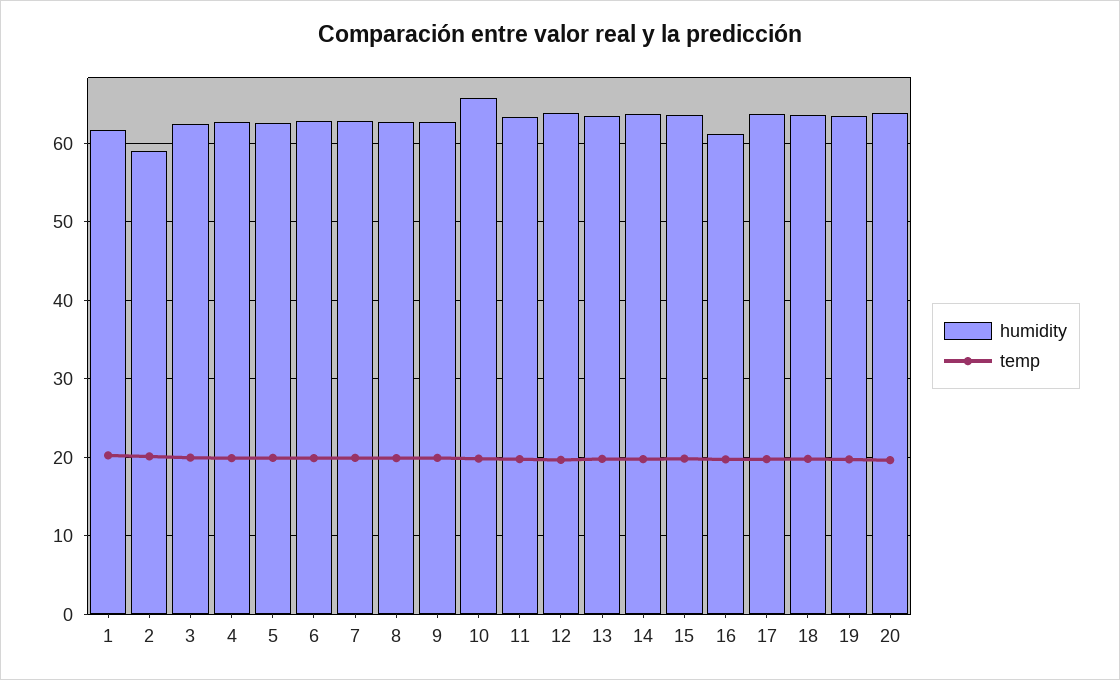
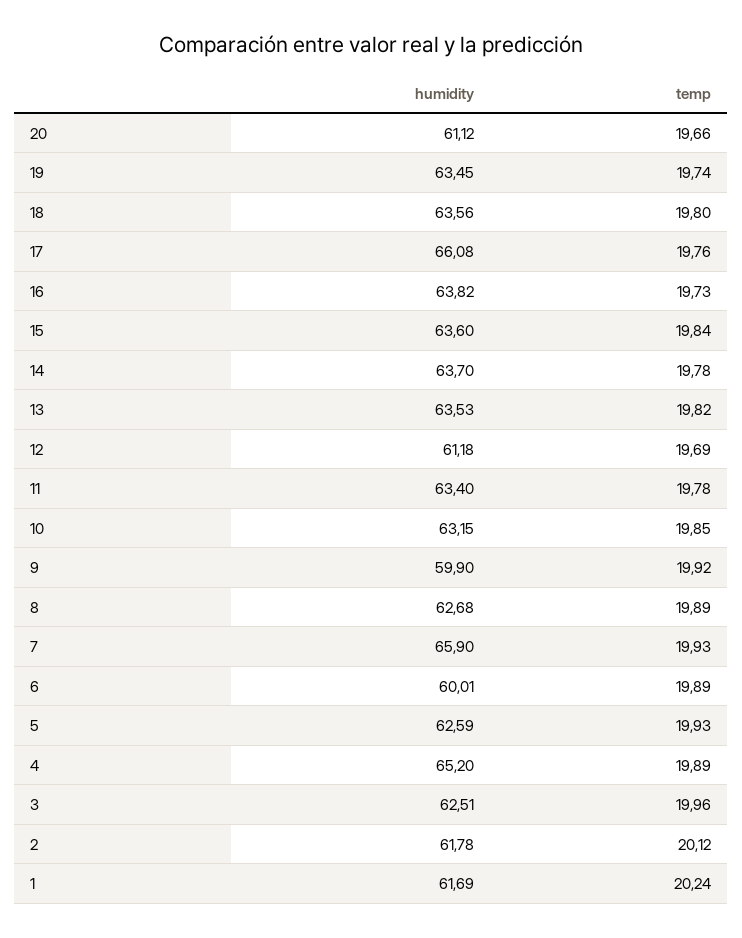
humidity, 2: 59 -> 61.78
humidity, 4: 63 -> 65.2
humidity, 6: 63 -> 60.01
humidity, 7: 63 -> 65.9
humidity, 9: 63 -> 59.9
humidity, 10: 66 -> 63.15
humidity, 12: 64 -> 61.18
humidity, 16: 61 -> 63.82
humidity, 17: 64 -> 66.08
humidity, 20: 64 -> 61.12

